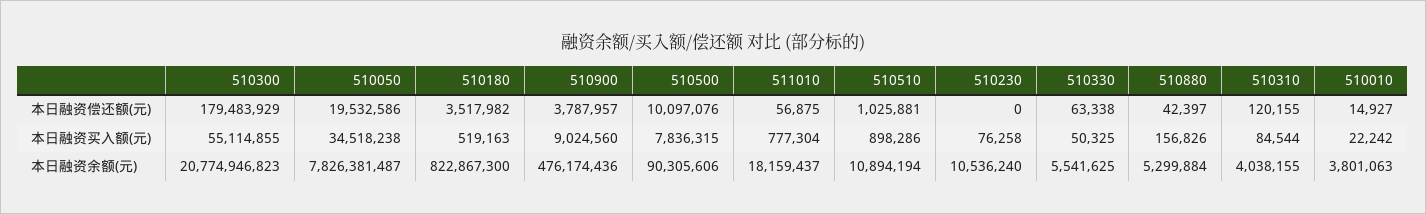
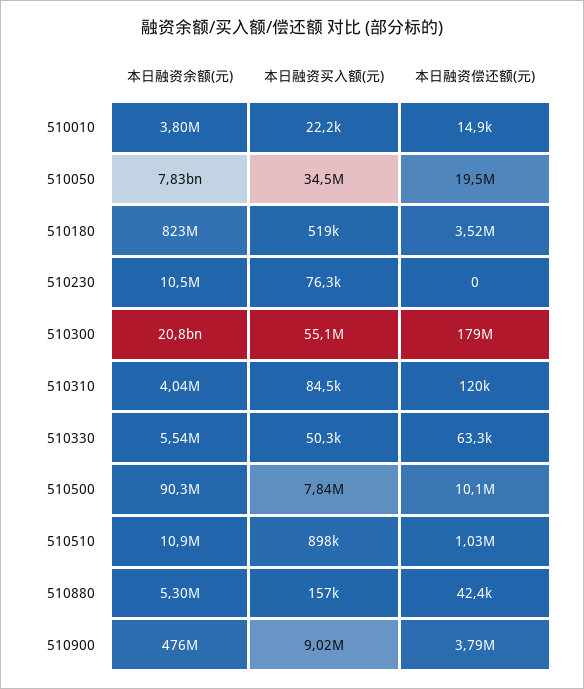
511010, 本日融资偿还额(元): 56875 -> none
511010, 本日融资买入额(元): 777304 -> none
511010, 本日融资余额(元): 18159437 -> none

